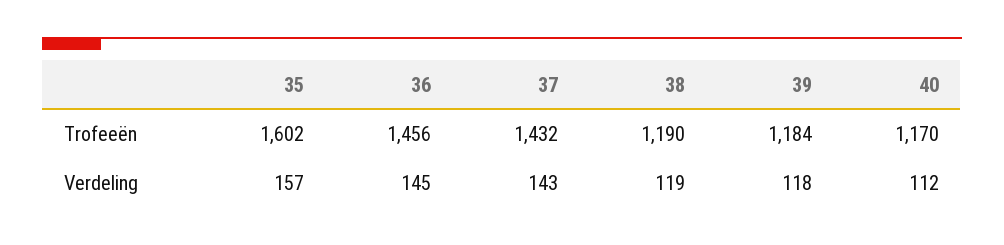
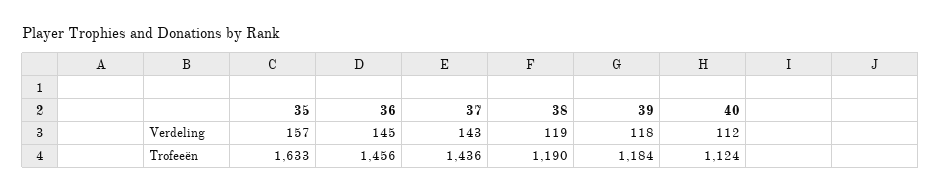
35, Trofeeën: 1602 -> 1633
37, Trofeeën: 1432 -> 1436
40, Trofeeën: 1170 -> 1124

